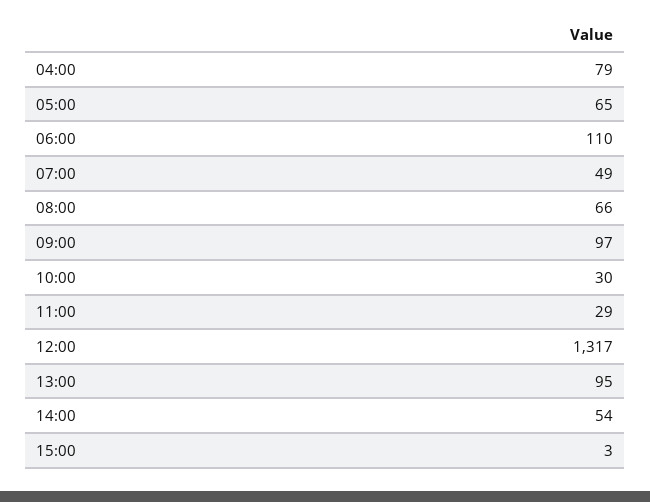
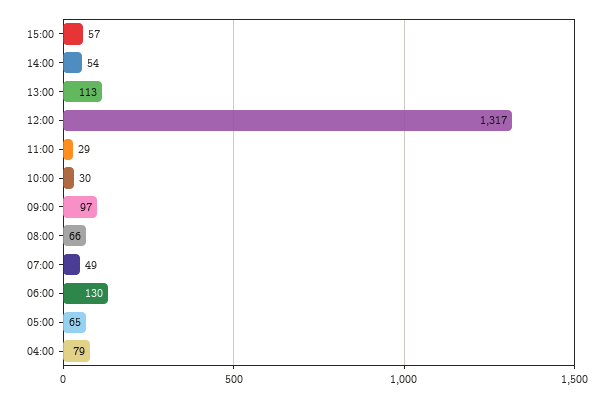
06:00: 110 -> 130
13:00: 95 -> 113
15:00: 3 -> 57

